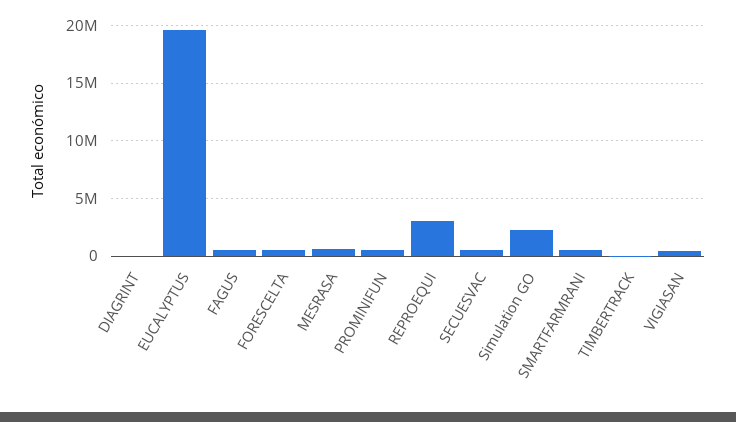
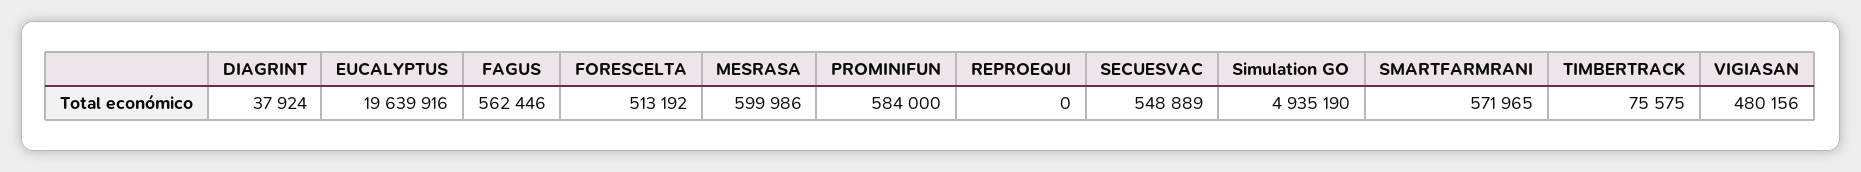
REPROEQUI: 3000000 -> 0
Simulation GO: 2000000 -> 4935190

